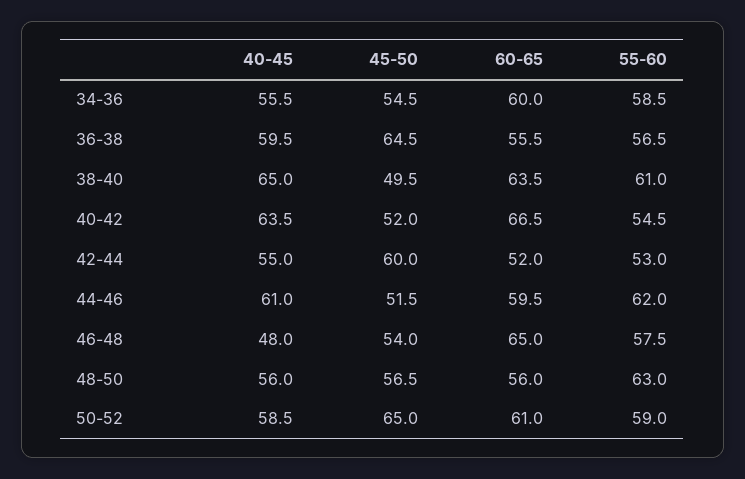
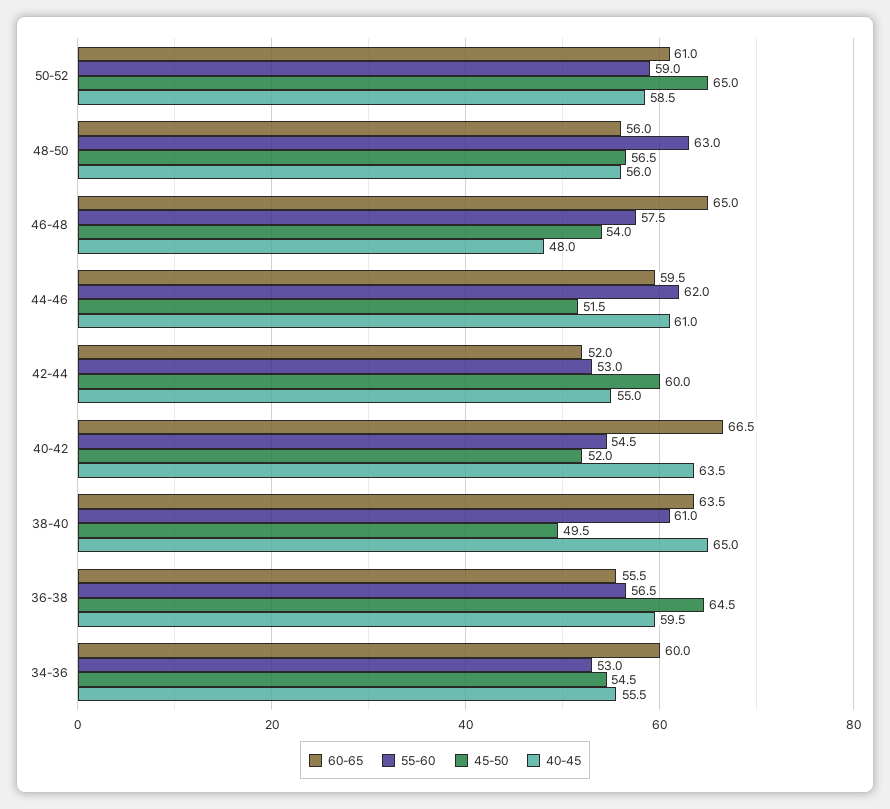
55-60, 34-36: 58.5 -> 53

